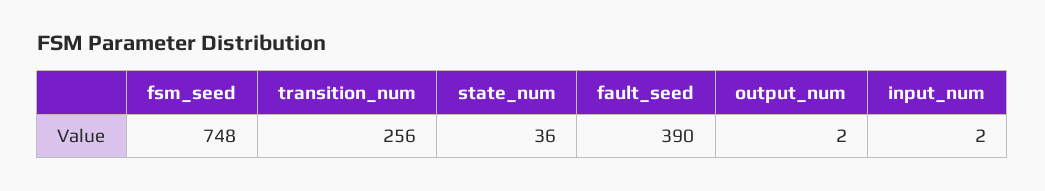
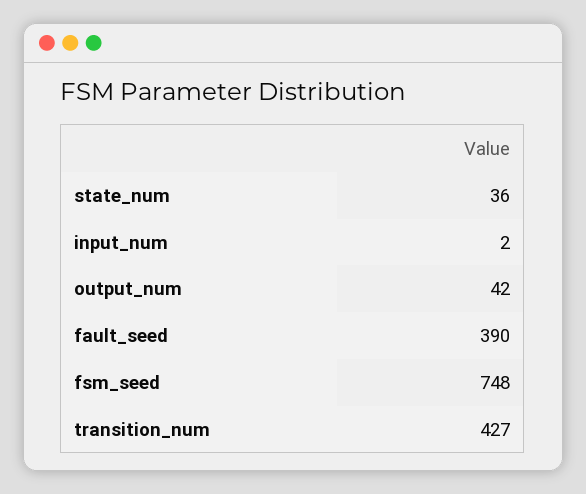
transition_num: 256 -> 427
output_num: 2 -> 42

